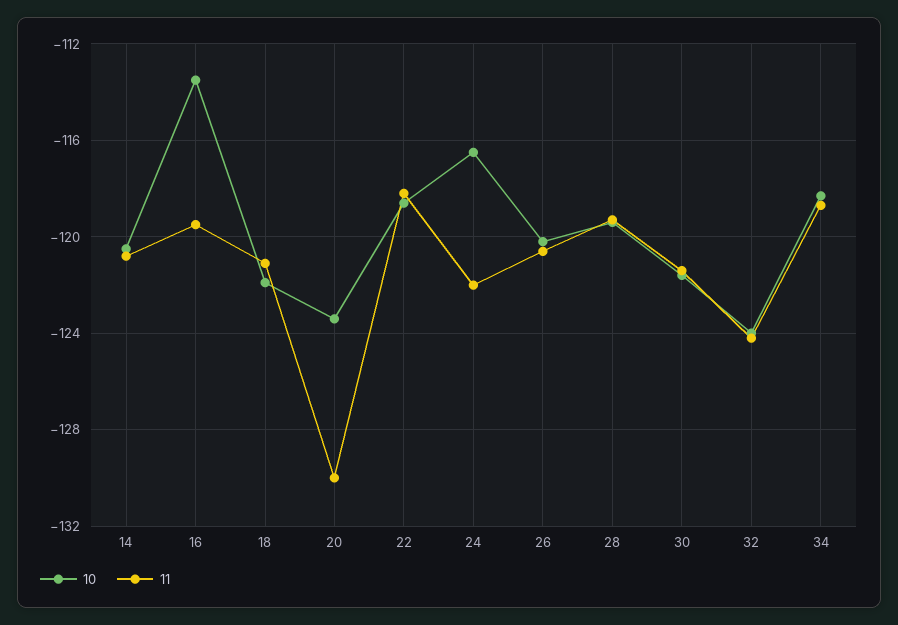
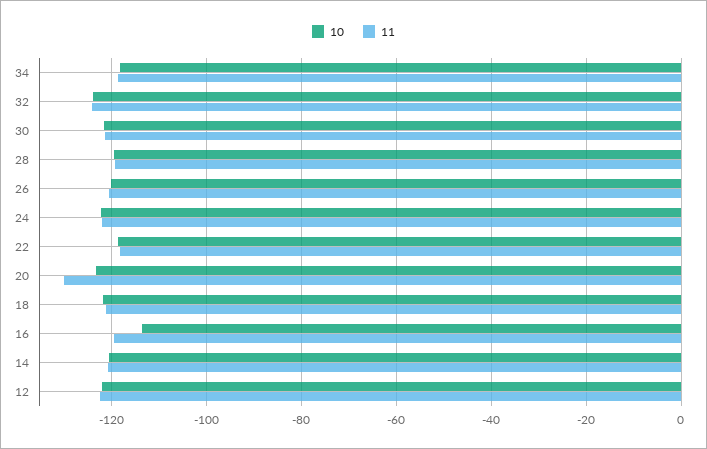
10, 24: -116.5 -> -122
10, 12: none -> -122
11, 12: none -> -122

